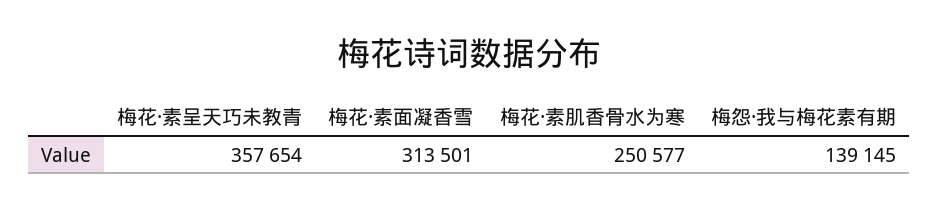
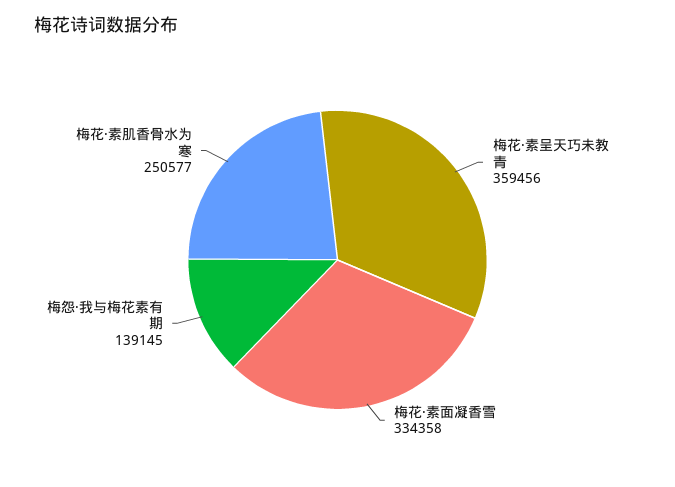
梅花·素呈天巧未教青: 357654 -> 359456
梅花·素面凝香雪: 313501 -> 334358

